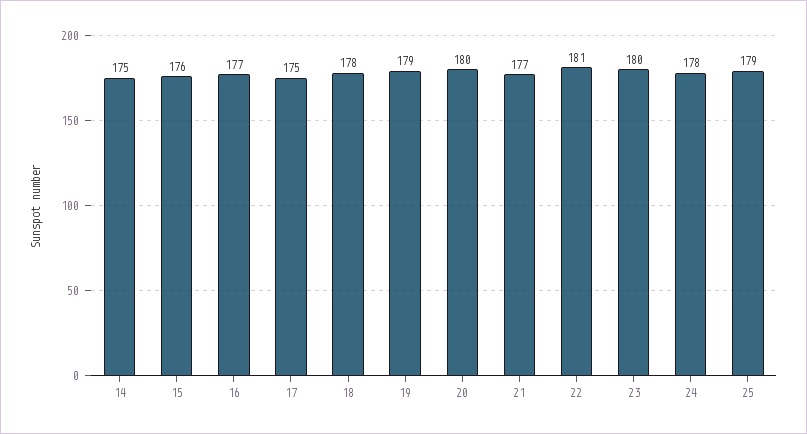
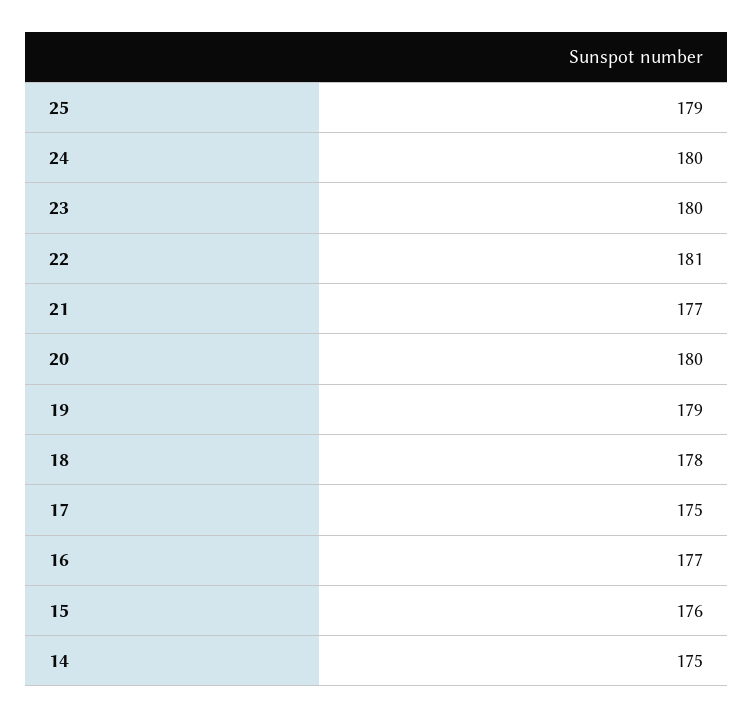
24: 178 -> 180

